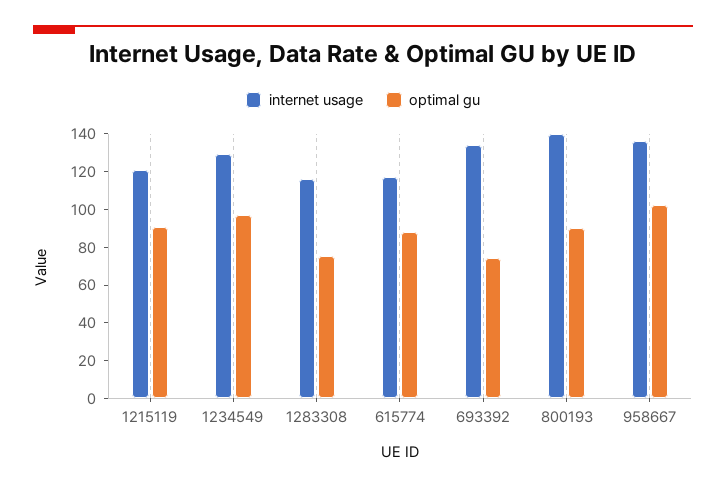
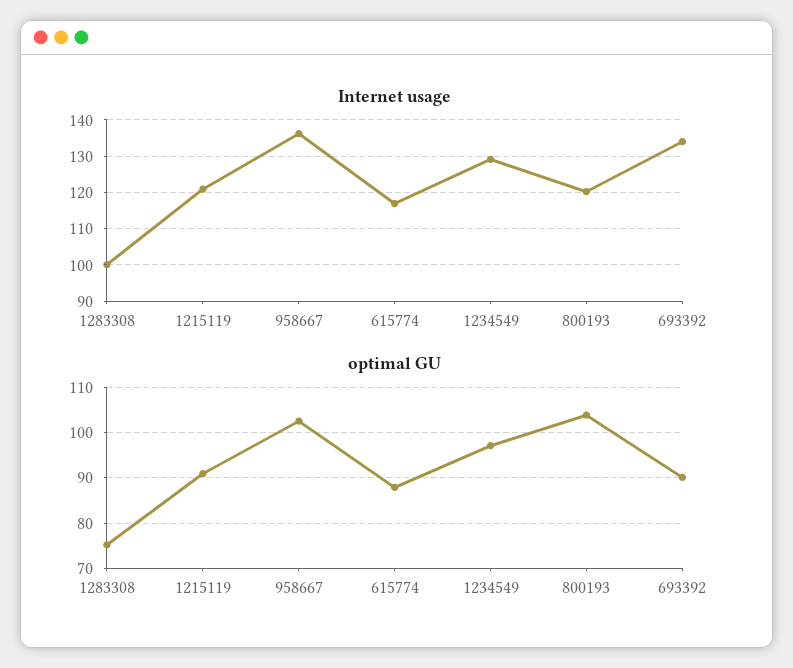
internet usage, 1283308: 115 -> 100
optimal gu, 693392: 75 -> 90
internet usage, 800193: 140 -> 120
optimal gu, 800193: 90 -> 104

